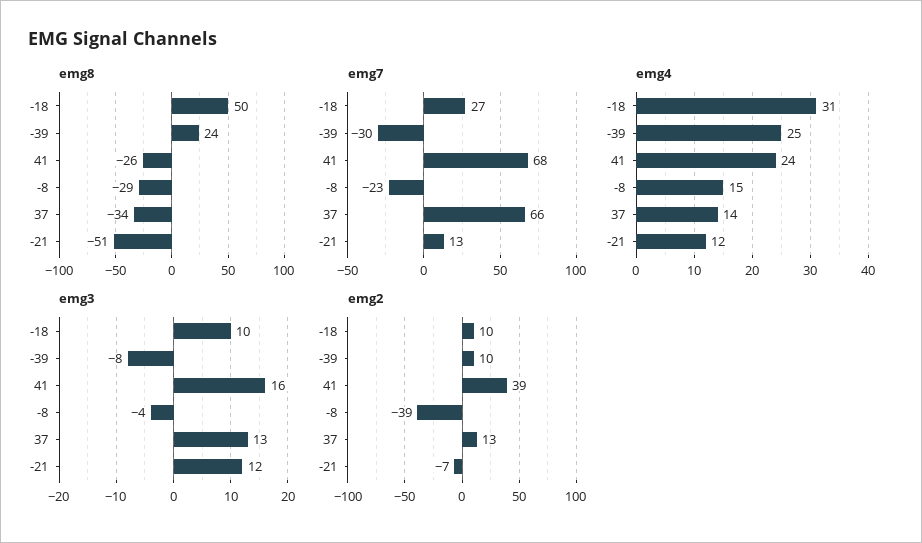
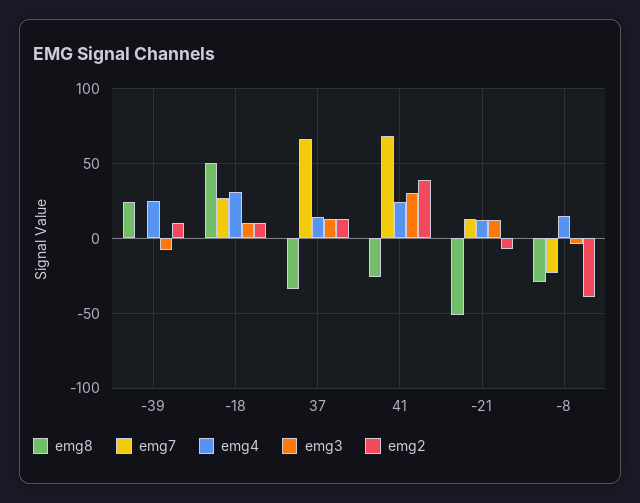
emg7, -39: -30 -> 0
emg3, 41: 16 -> 30

